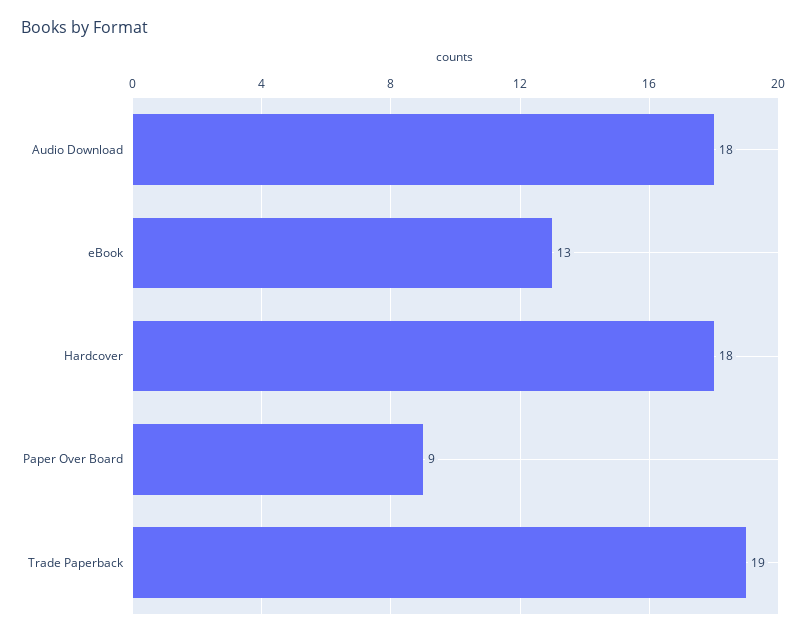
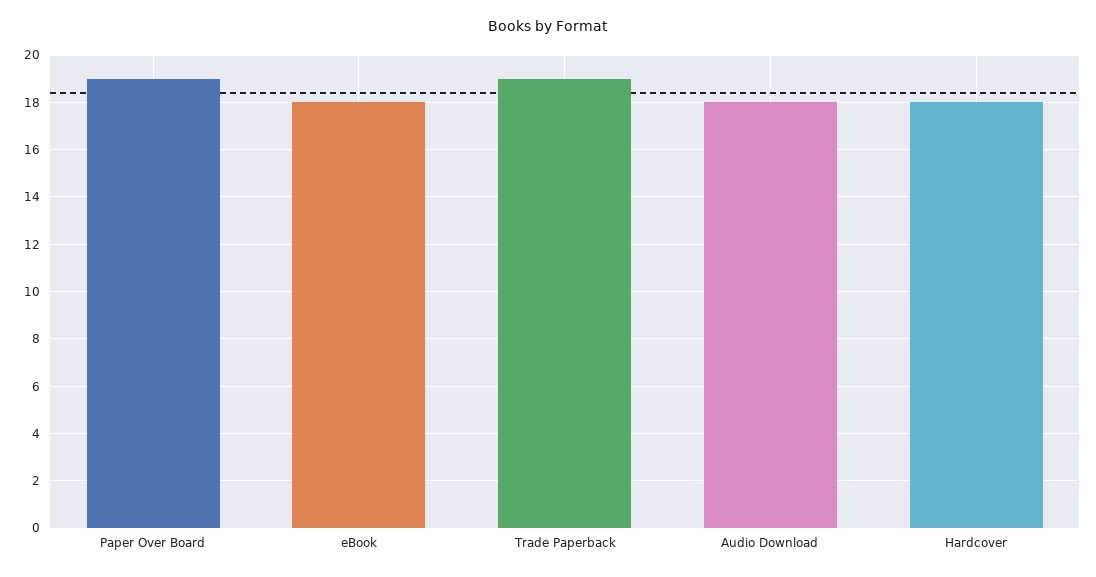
eBook: 13 -> 18
Paper Over Board: 9 -> 19

